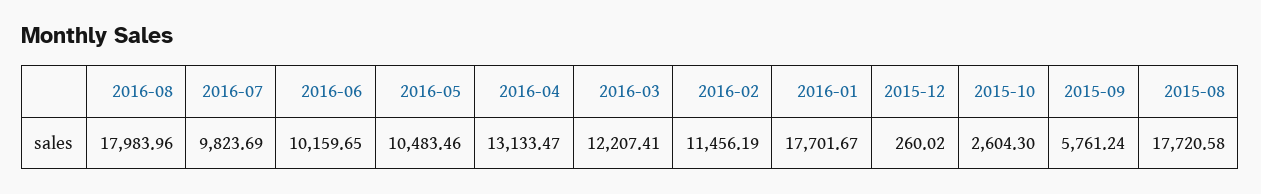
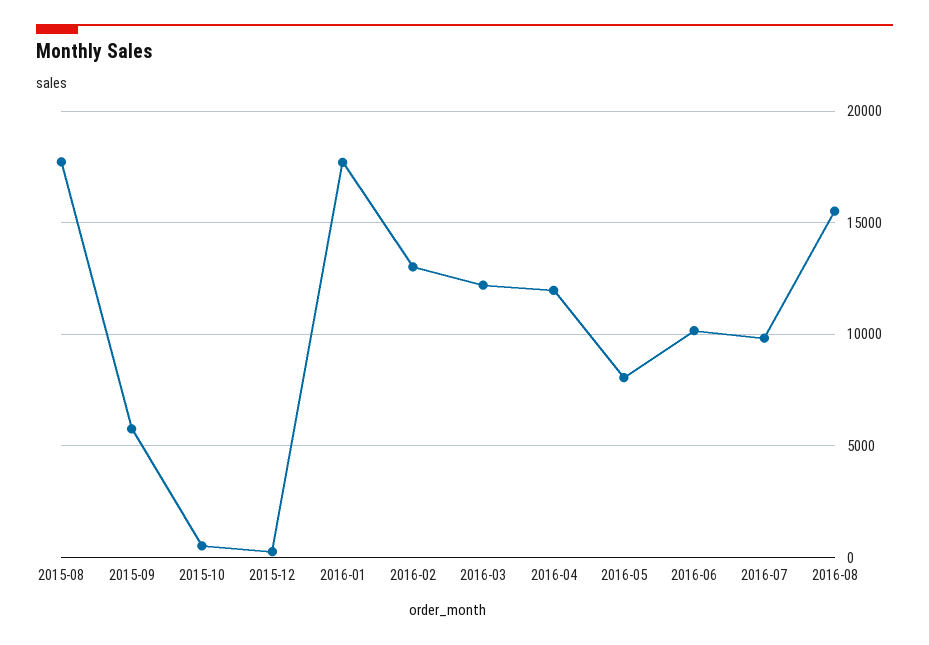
2016-08: 17983.96 -> 15500
2016-05: 10483.46 -> 8000
2016-04: 13133.47 -> 12000
2016-02: 11456.19 -> 13000
2015-10: 2604.3 -> 500

